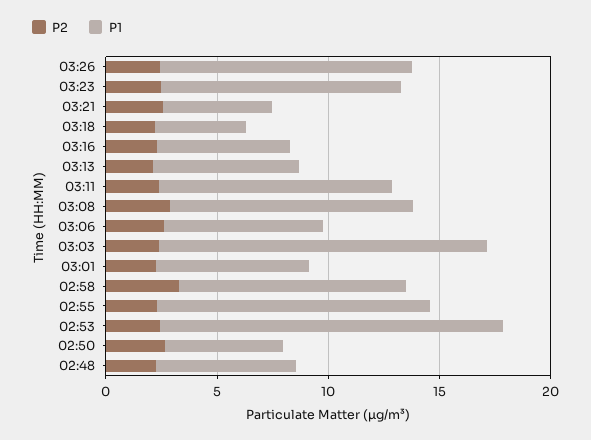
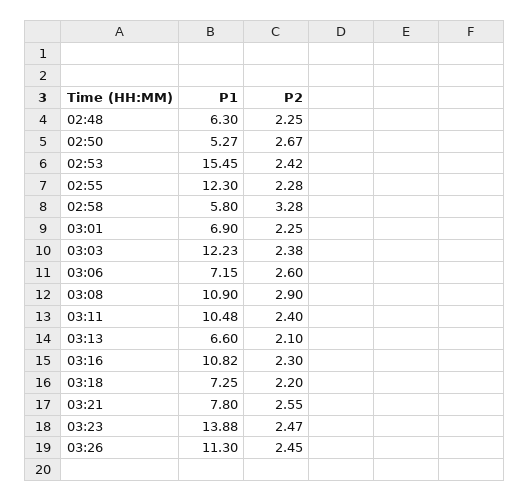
P1, 03:23: 11 -> 13.88
P1, 03:21: 5 -> 7.8
P1, 03:18: 4 -> 7.25
P1, 03:16: 6 -> 10.82
P1, 03:03: 15 -> 12.23
P1, 02:58: 10 -> 5.8

